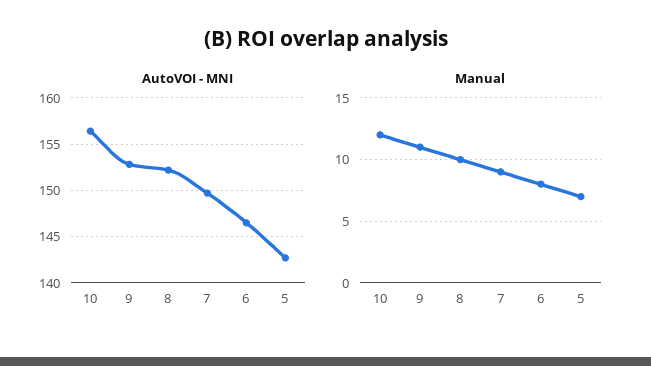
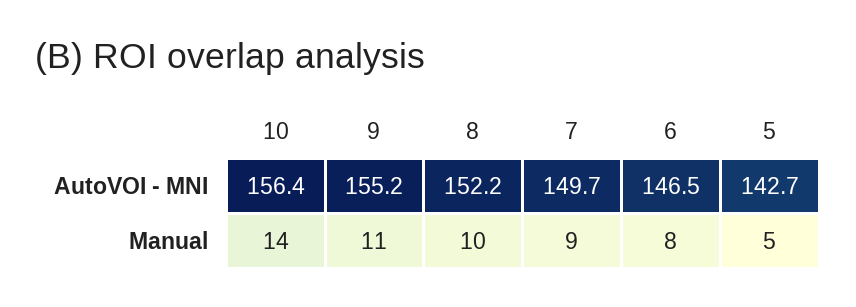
AutoVOI - MNI, 9: 153 -> 155.2
Manual, 10: 12 -> 14
Manual, 5: 7 -> 5

